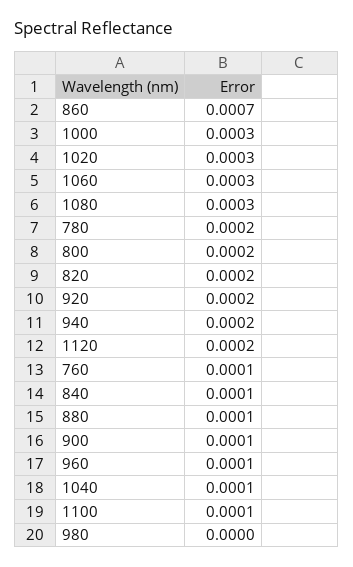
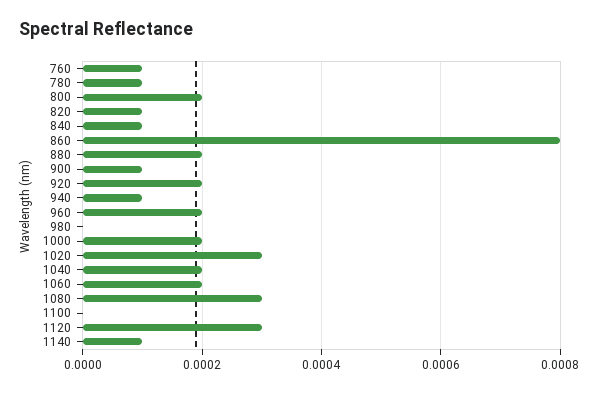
860: 0.0007 -> 0.0008
1000: 0.0003 -> 0.0002
1060: 0.0003 -> 0.0002
780: 0.0002 -> 0.0001
820: 0.0002 -> 0.0001
940: 0.0002 -> 0.0001
1120: 0.0002 -> 0.0003
880: 0.0001 -> 0.0002
960: 0.0001 -> 0.0002
1040: 0.0001 -> 0.0002
1100: 0.0001 -> 0
1140: none -> 0.0001

